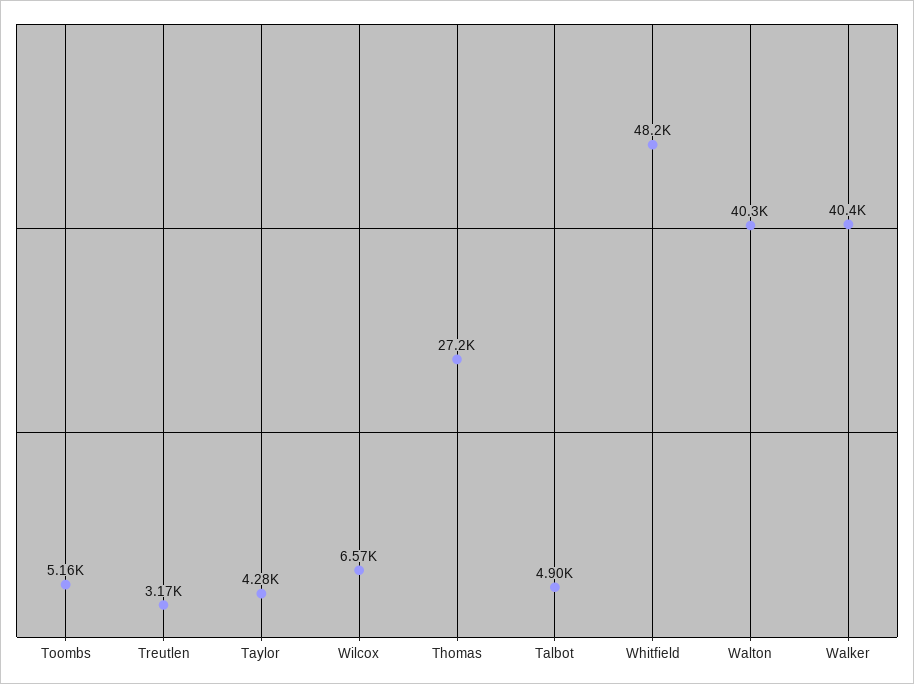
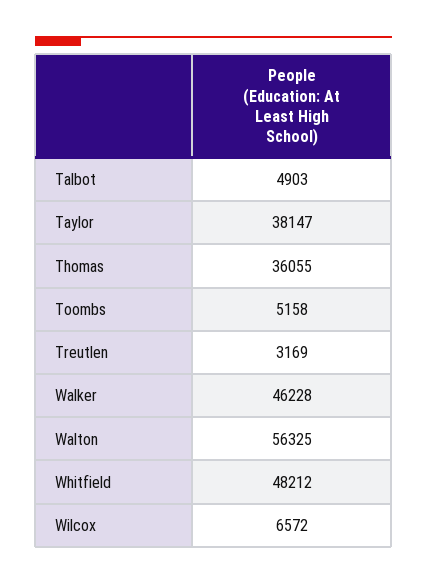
Taylor: 4280 -> 38147
Thomas: 27200 -> 36055
Walton: 40300 -> 56325
Walker: 40400 -> 46228

